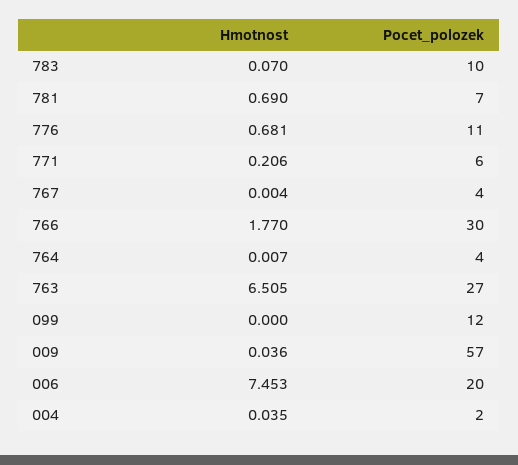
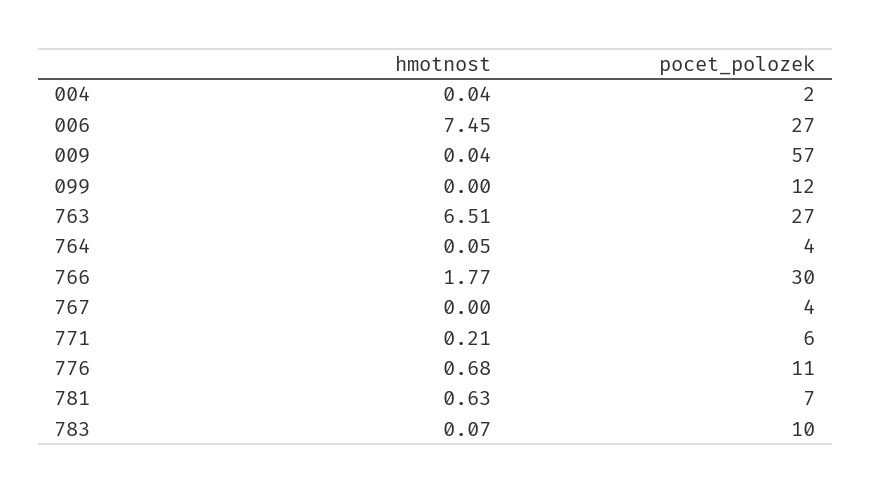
Hmotnost, 781: 0.69 -> 0.63
Hmotnost, 764: 0.007 -> 0.05
Pocet_polozek, 006: 20 -> 27

